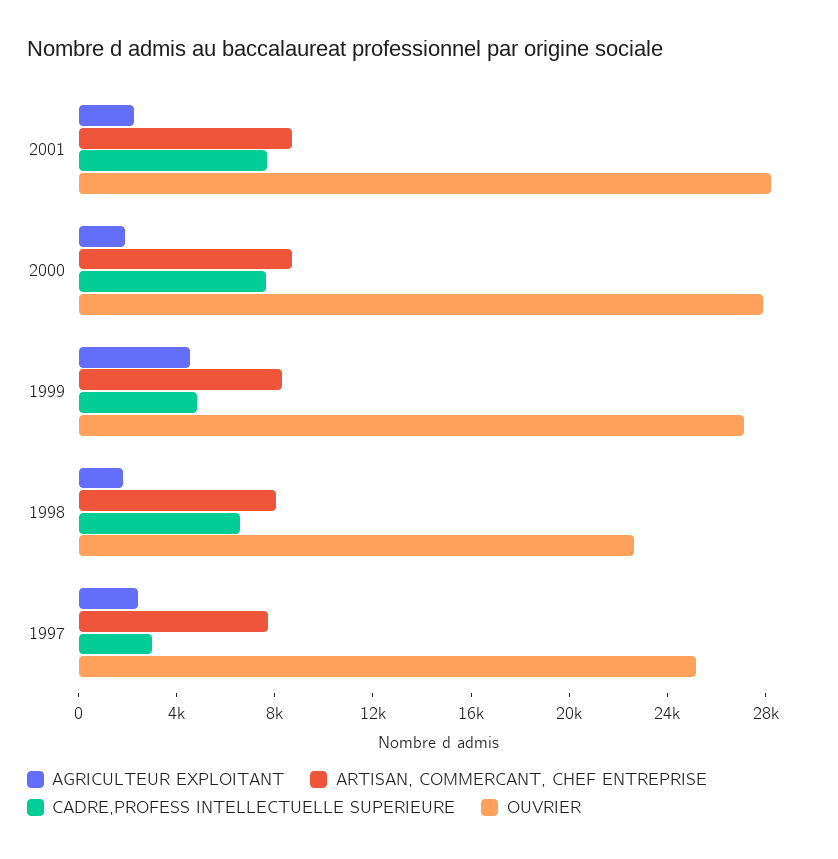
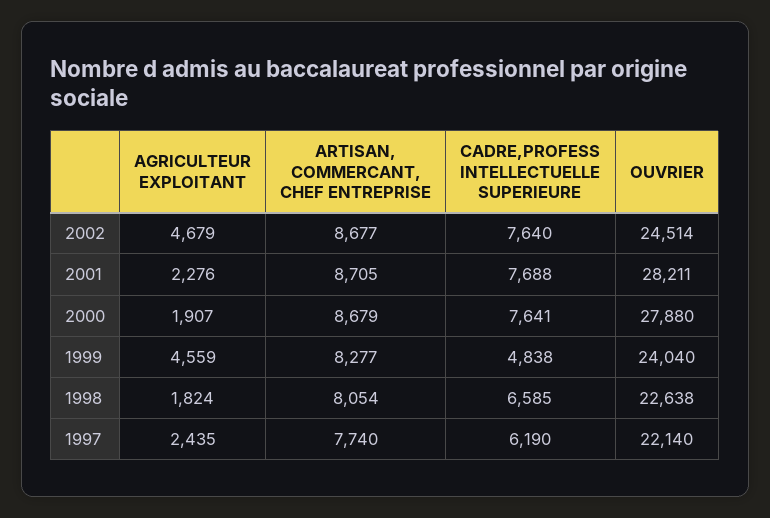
OUVRIER, 1999: 27000 -> 24040
CADRE,PROFESS INTELLECTUELLE SUPERIEURE, 1997: 3000 -> 6190
OUVRIER, 1997: 25000 -> 22140
AGRICULTEUR EXPLOITANT, 2002: none -> 4679
ARTISAN, COMMERCANT, CHEF ENTREPRISE, 2002: none -> 8677
CADRE,PROFESS INTELLECTUELLE SUPERIEURE, 2002: none -> 7640
OUVRIER, 2002: none -> 24514

